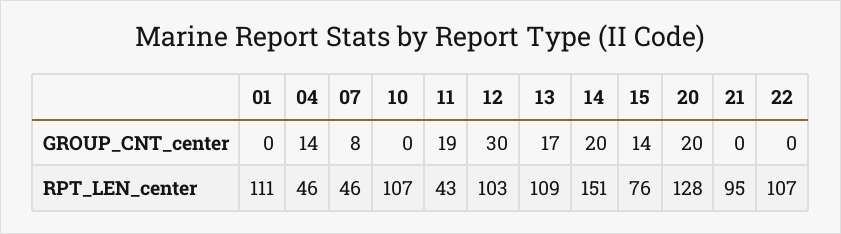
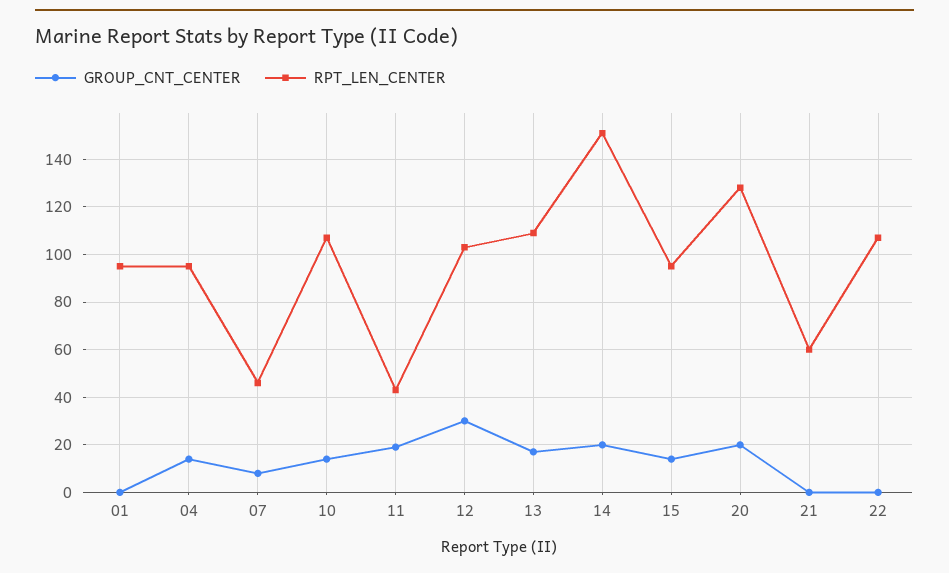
GROUP_CNT_center, 10: 0 -> 15
RPT_LEN_center, 01: 111 -> 95
RPT_LEN_center, 04: 46 -> 95
RPT_LEN_center, 15: 76 -> 95
RPT_LEN_center, 21: 95 -> 60

